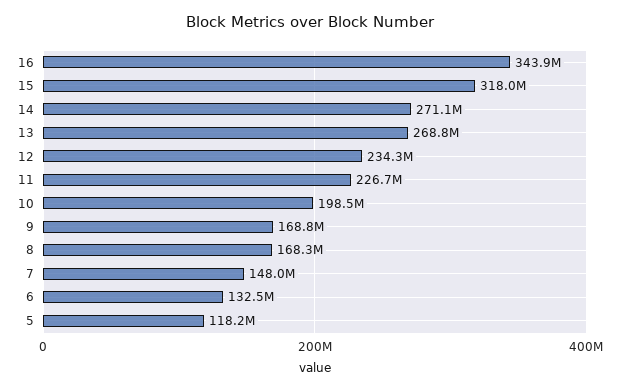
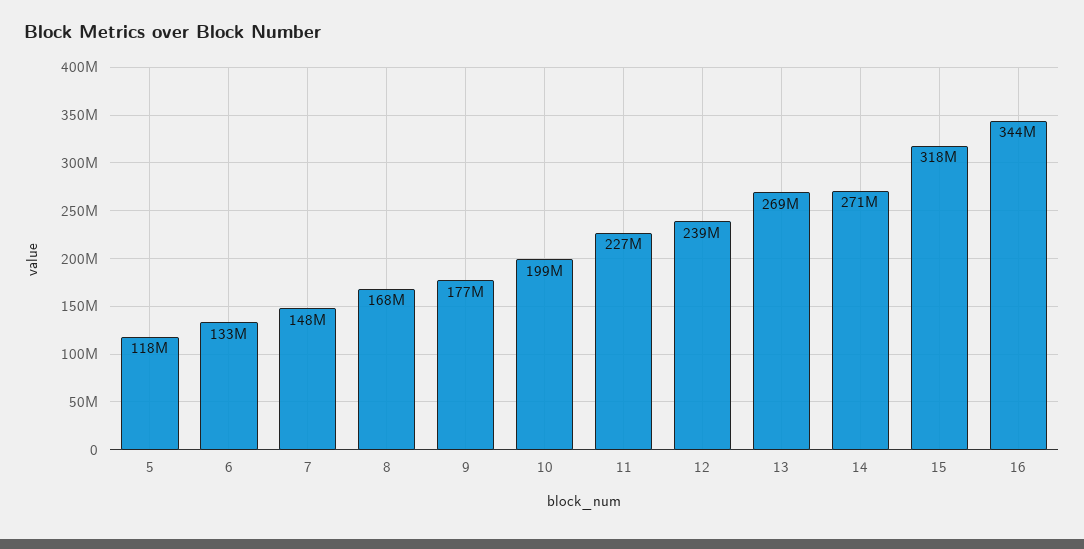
12: 234300000 -> 239000000
9: 168800000 -> 177000000

